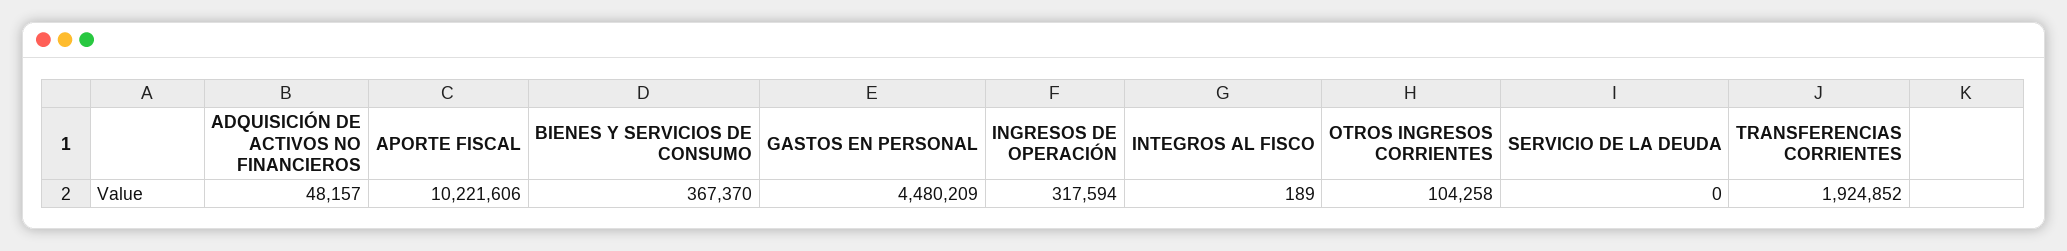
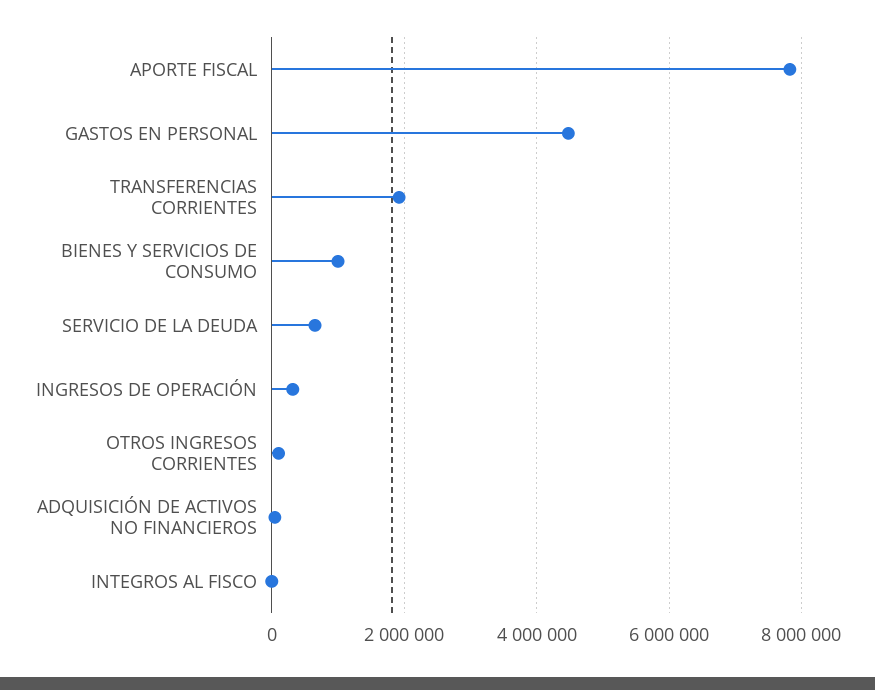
APORTE FISCAL: 10221606 -> 7800000
BIENES Y SERVICIOS DE CONSUMO: 367370 -> 1000000
SERVICIO DE LA DEUDA: 0 -> 600000

